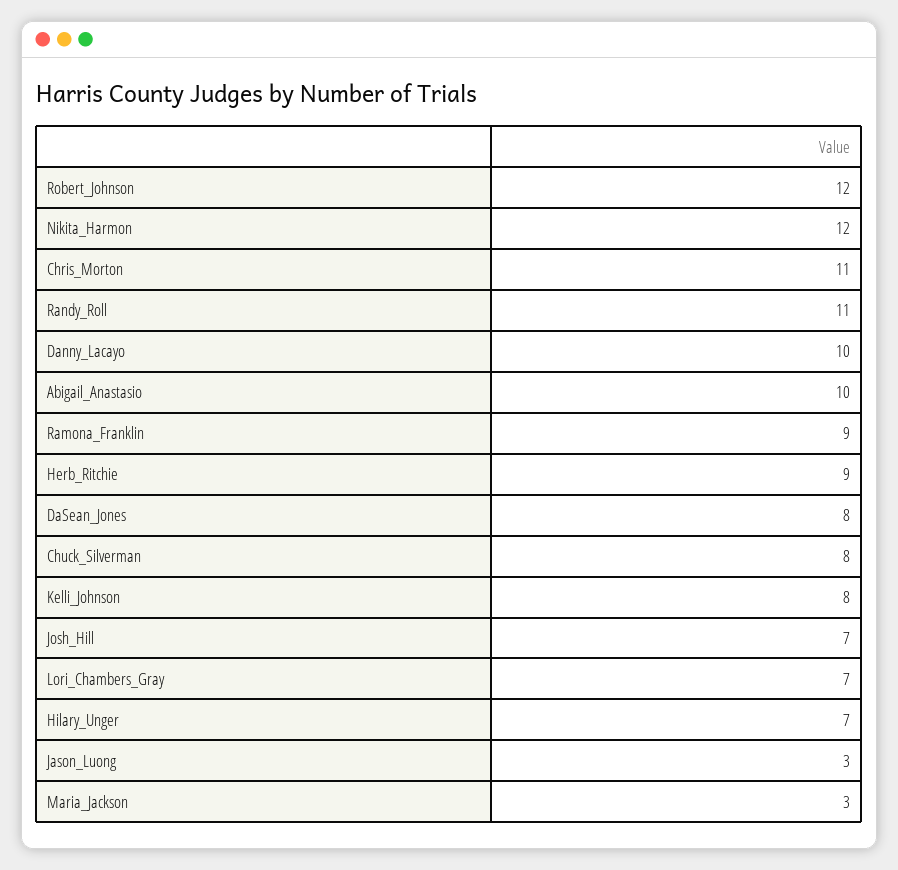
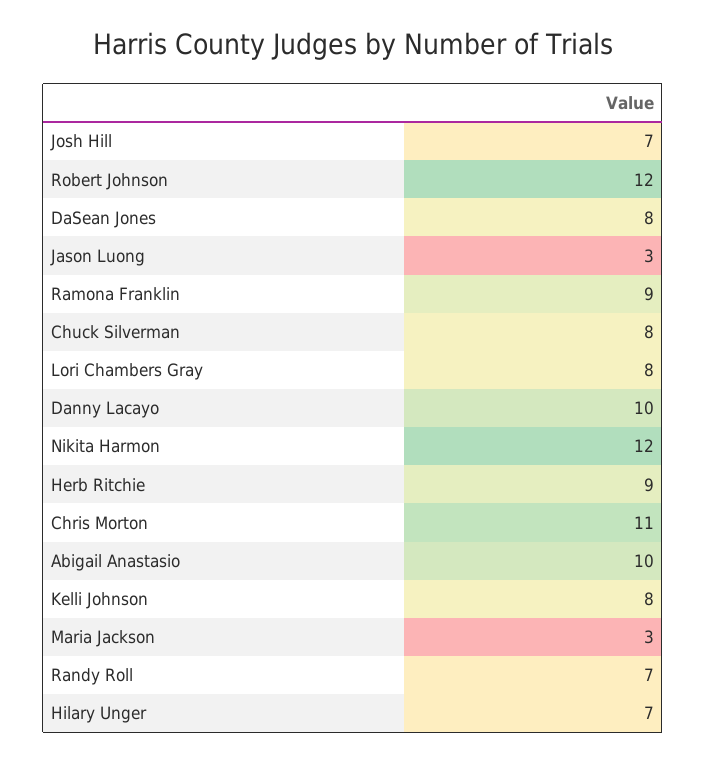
Randy_Roll: 11 -> 7
Lori_Chambers_Gray: 7 -> 8

